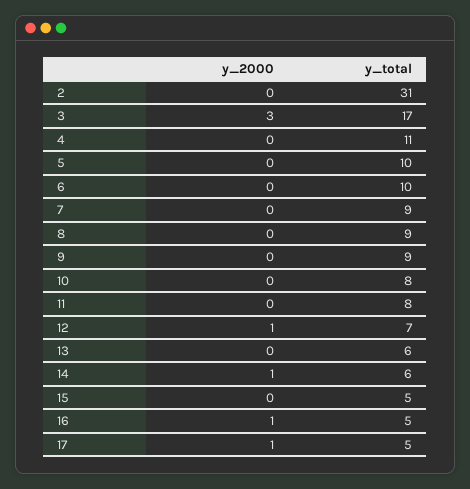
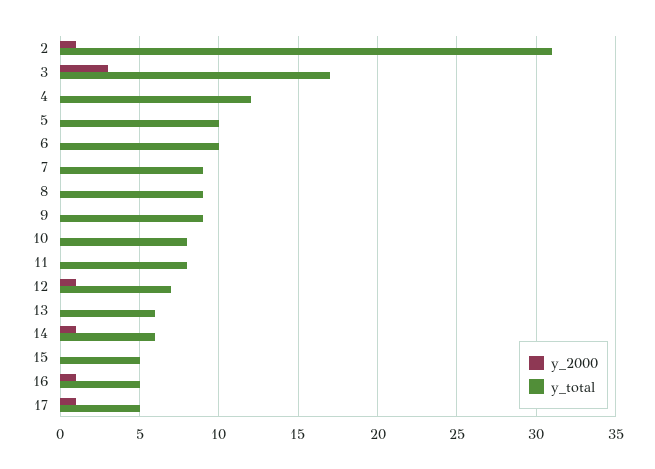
y_2000, 2: 0 -> 1
y_total, 4: 11 -> 12

